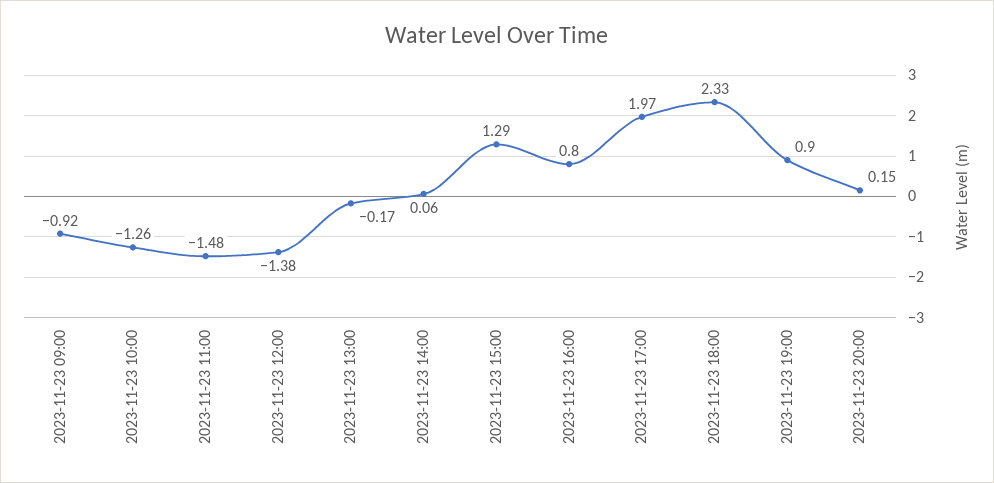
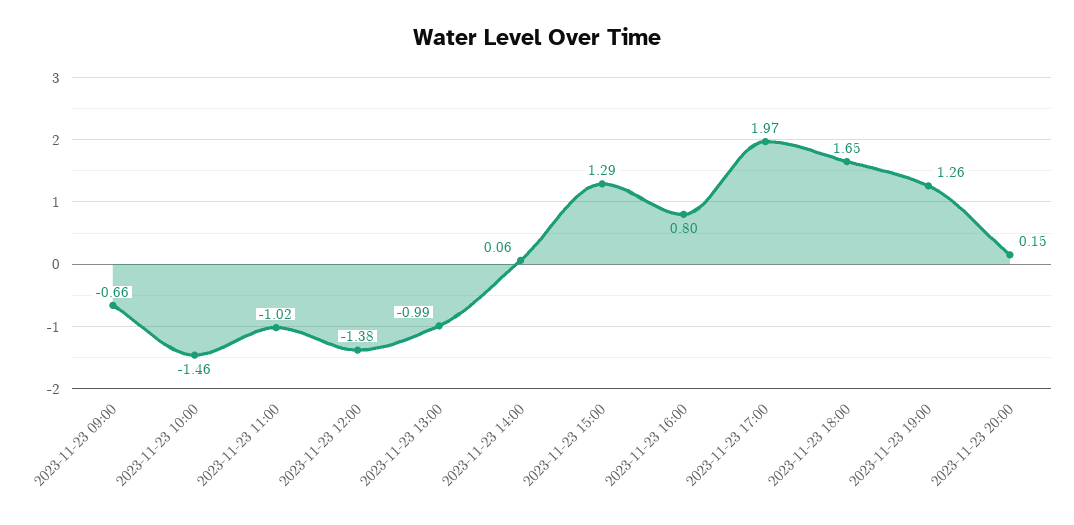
2023-11-23 09:00: -0.92 -> -0.66
2023-11-23 10:00: -1.26 -> -1.46
2023-11-23 11:00: -1.48 -> -1.02
2023-11-23 13:00: -0.17 -> -0.99
2023-11-23 18:00: 2.33 -> 1.65
2023-11-23 19:00: 0.9 -> 1.26

